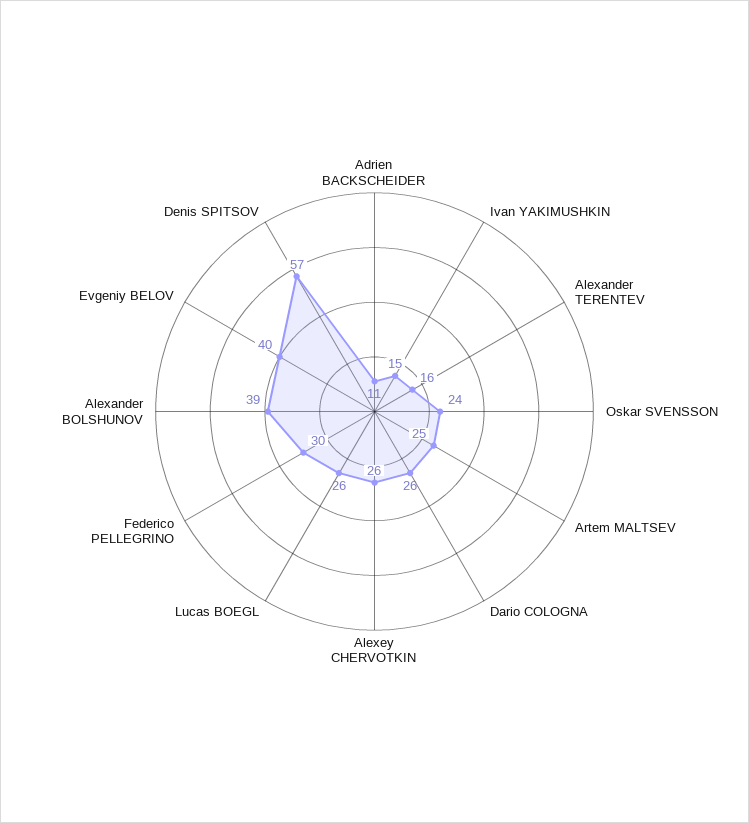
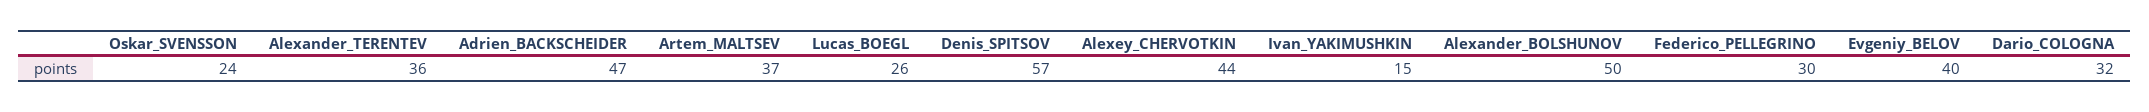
Adrien BACKSCHEIDER: 11 -> 47
Alexander TERENTEV: 16 -> 36
Artem MALTSEV: 25 -> 37
Dario COLOGNA: 26 -> 32
Alexey CHERVOTKIN: 26 -> 44
Alexander BOLSHUNOV: 39 -> 50

